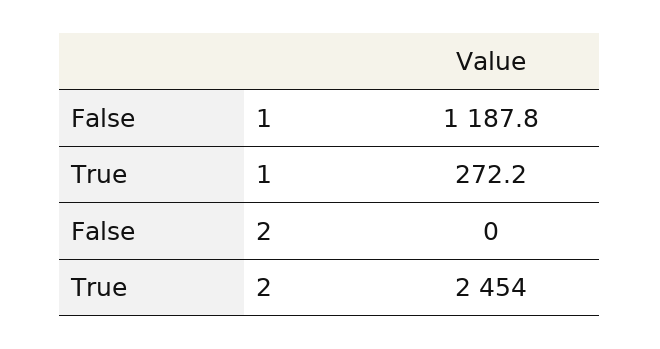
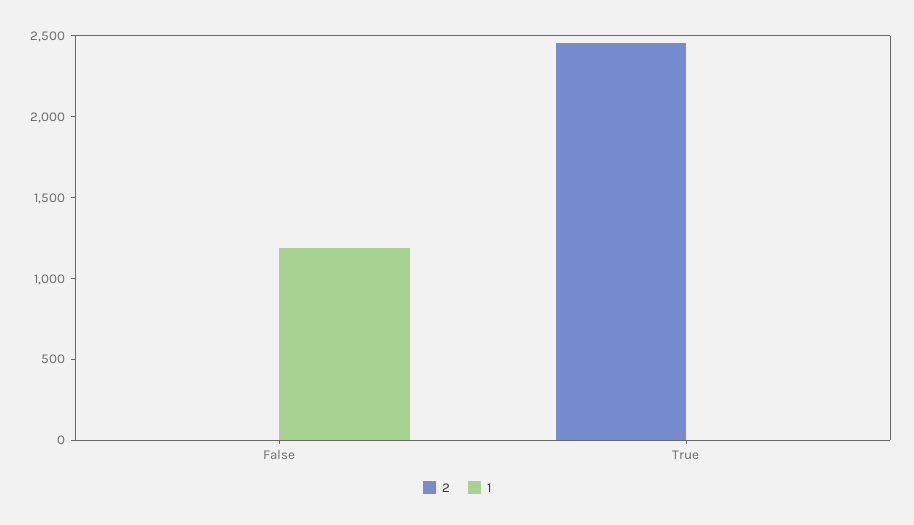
1, True: 272.2 -> 0

